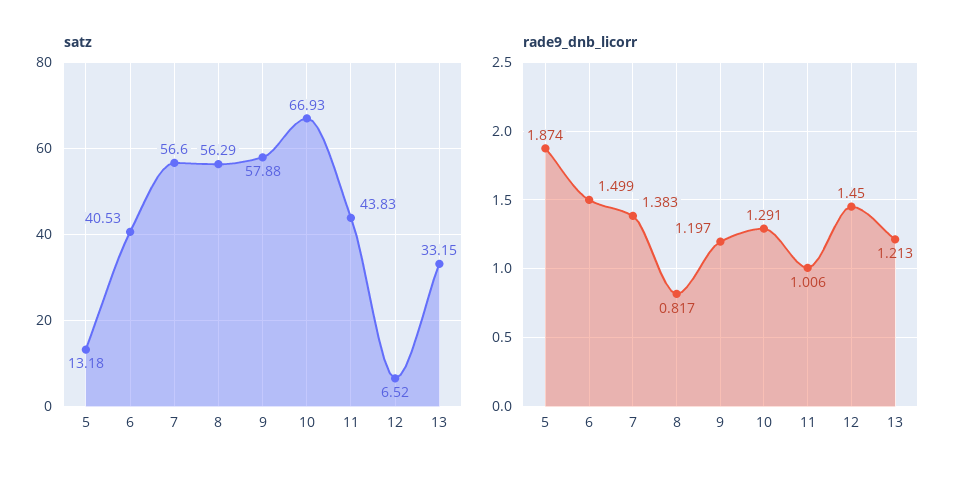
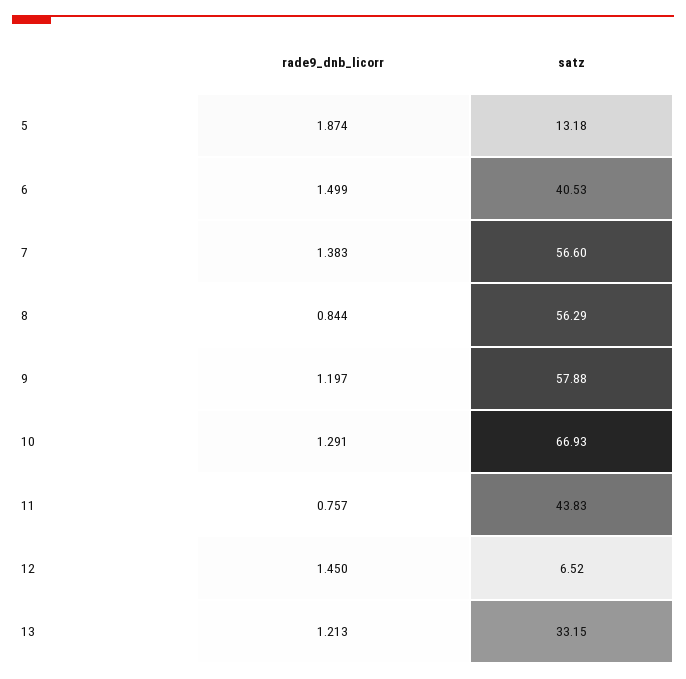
rade9_dnb_licorr, 8: 0.817 -> 0.844
rade9_dnb_licorr, 11: 1.006 -> 0.757

